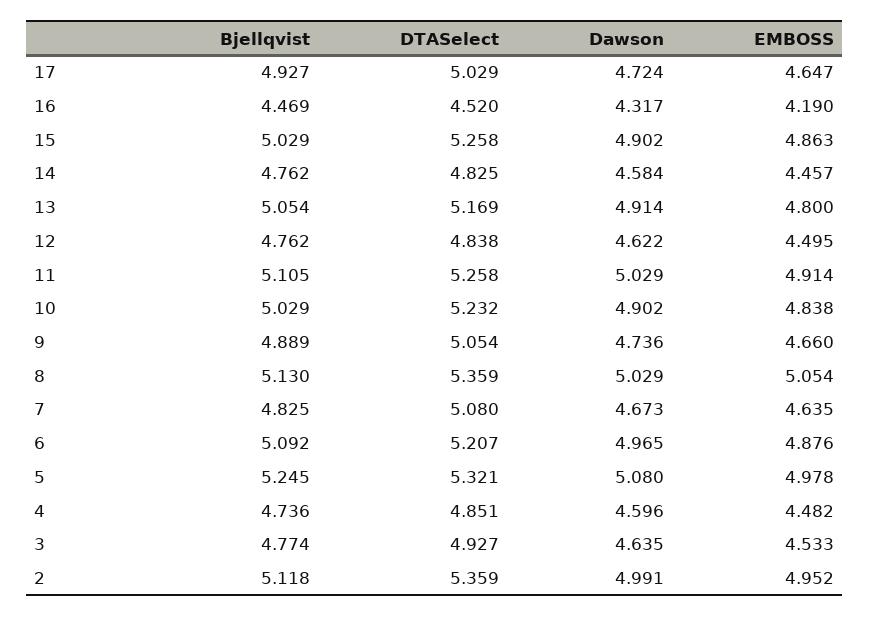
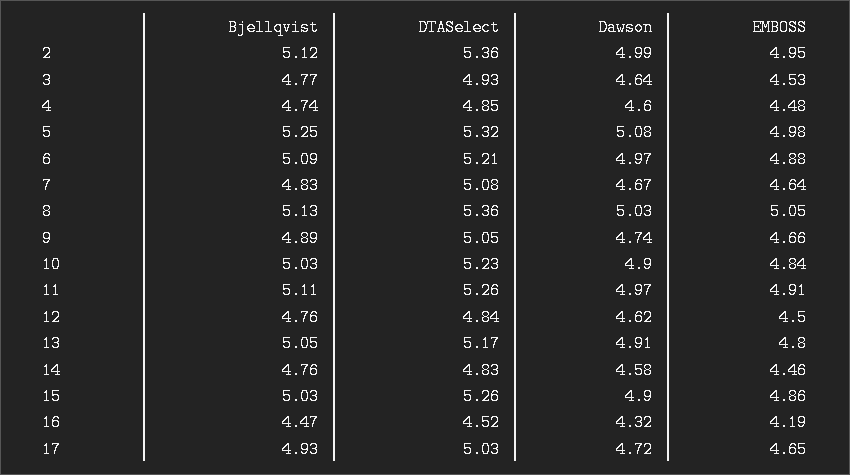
Dawson, 11: 5.029 -> 4.97

